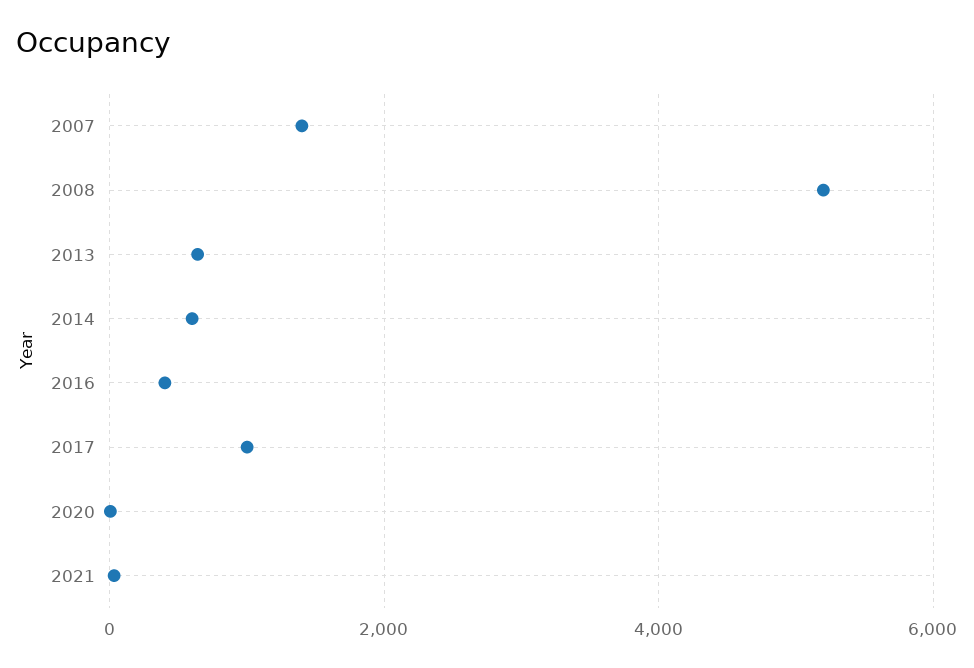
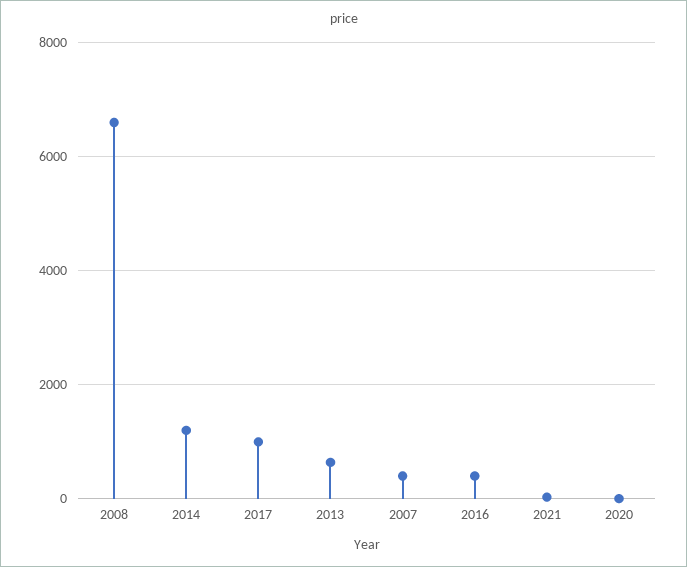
2007: 1400 -> 400
2008: 5200 -> 6600
2014: 600 -> 1200

